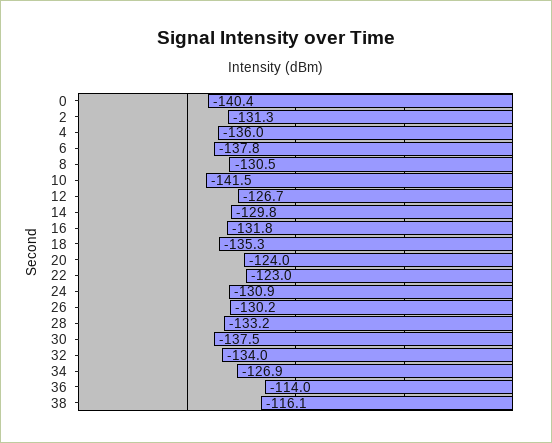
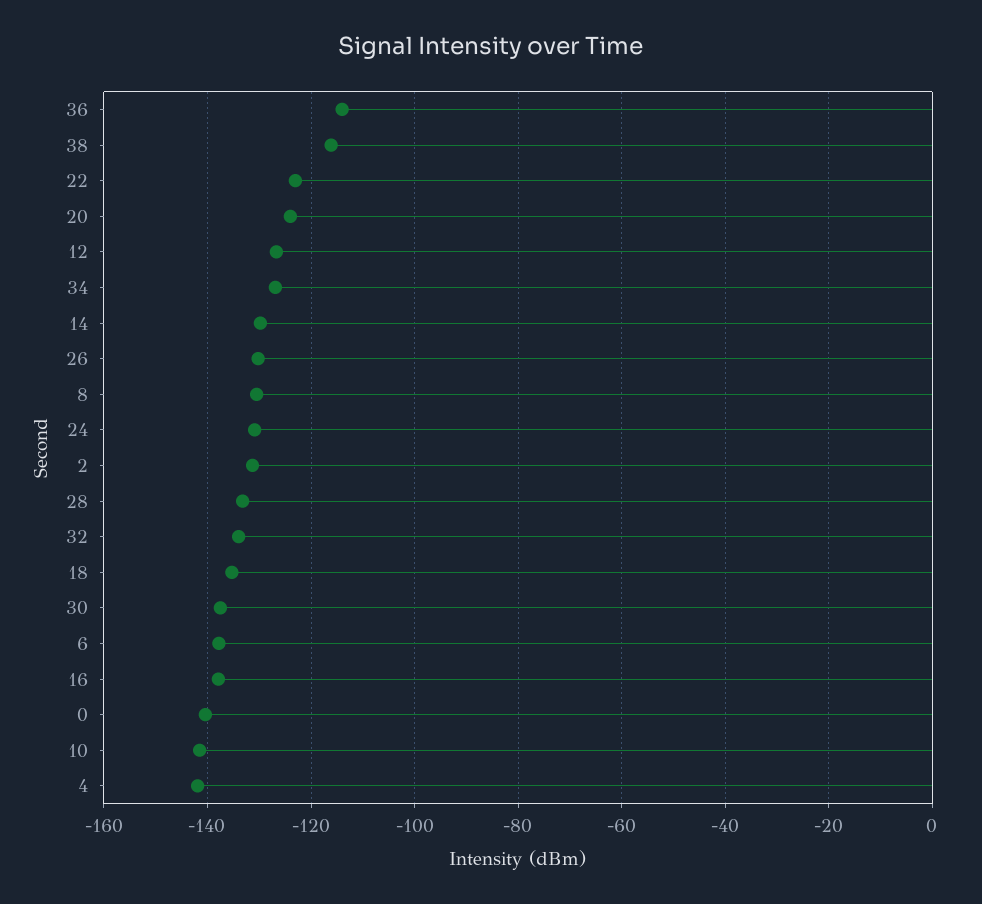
4: -136 -> -142
16: -131.8 -> -138

